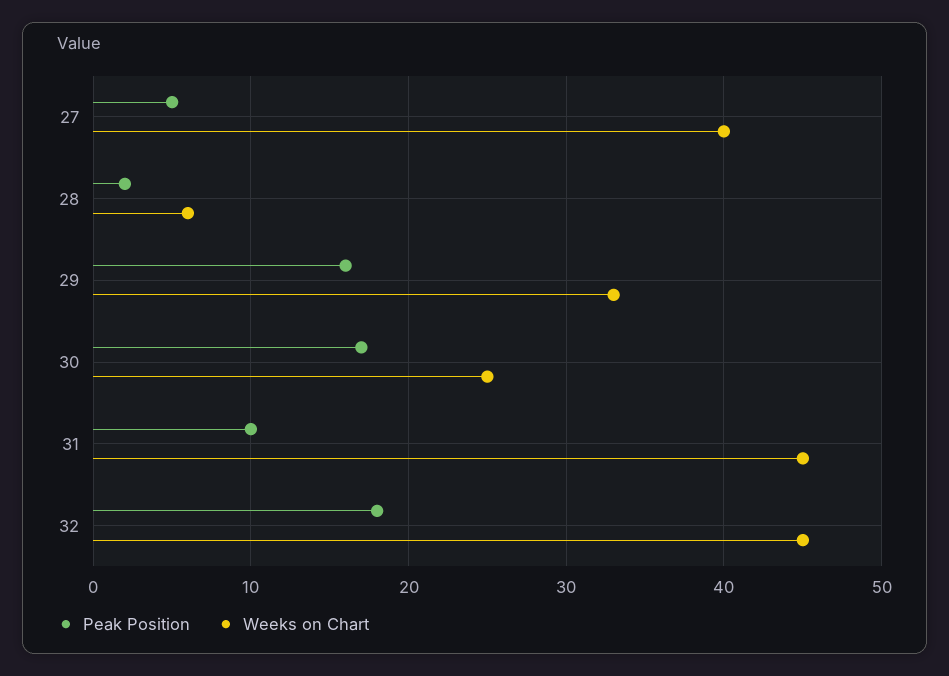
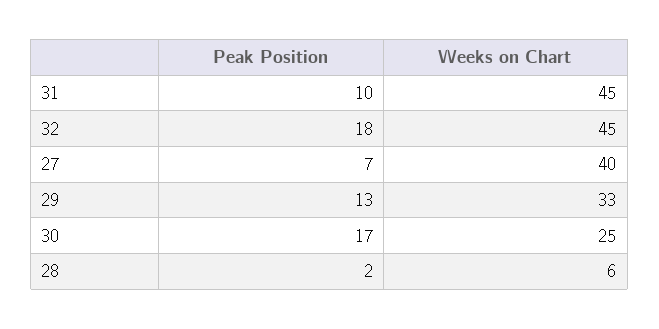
Peak Position, 27: 5 -> 7
Peak Position, 29: 16 -> 13

